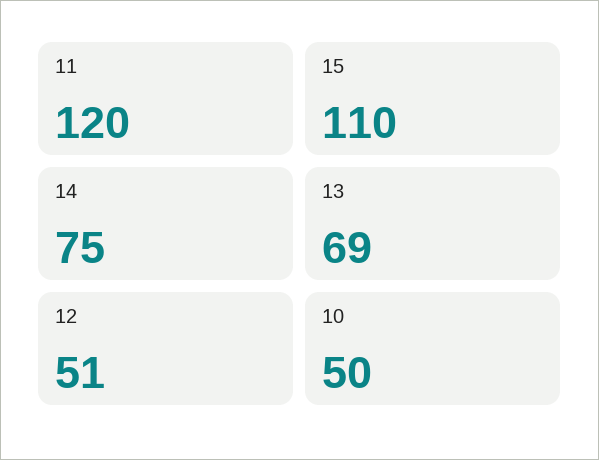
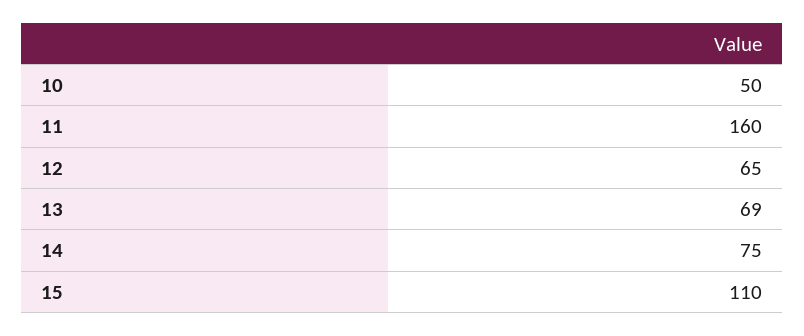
11: 120 -> 160
12: 51 -> 65

